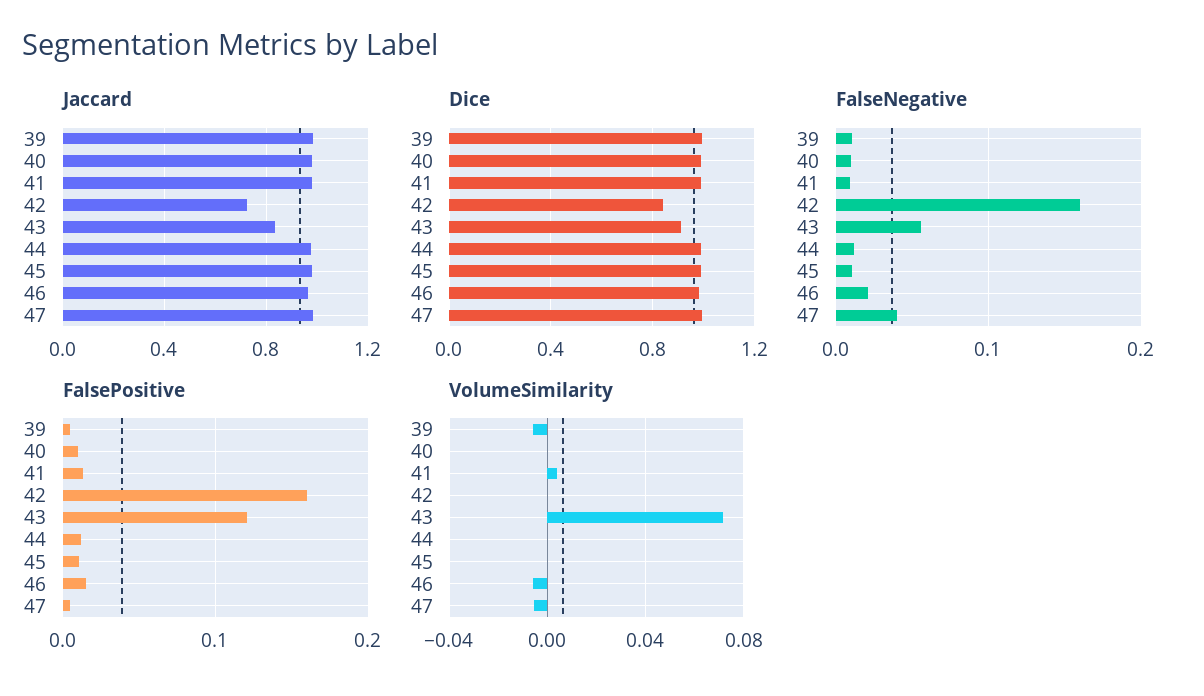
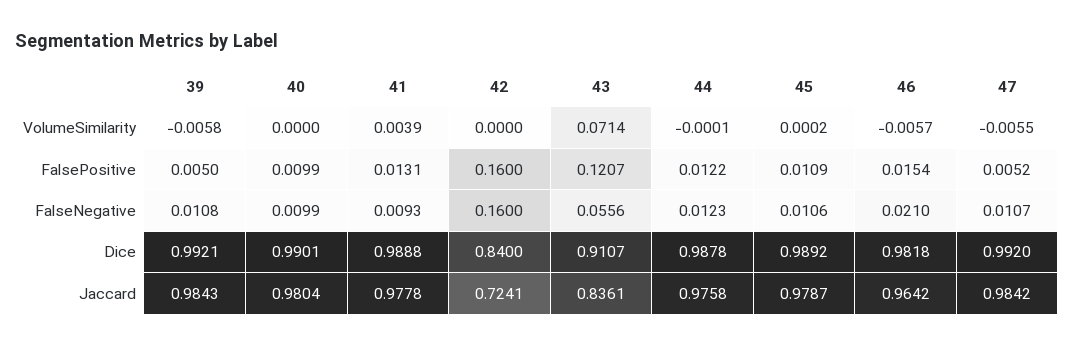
FalseNegative, 47: 0.04 -> 0.0107

